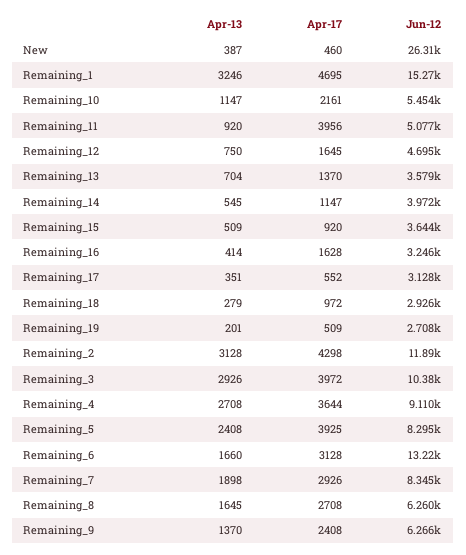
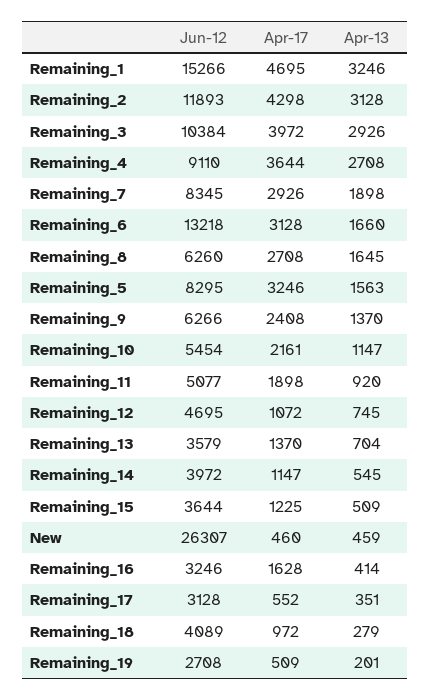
Apr-13, New: 387 -> 459
Apr-17, Remaining_11: 3956 -> 1898
Apr-13, Remaining_12: 750 -> 745
Apr-17, Remaining_12: 1645 -> 1072
Apr-17, Remaining_15: 920 -> 1225
Jun-12, Remaining_18: 2926 -> 4089
Apr-13, Remaining_5: 2408 -> 1563
Apr-17, Remaining_5: 3925 -> 3246

